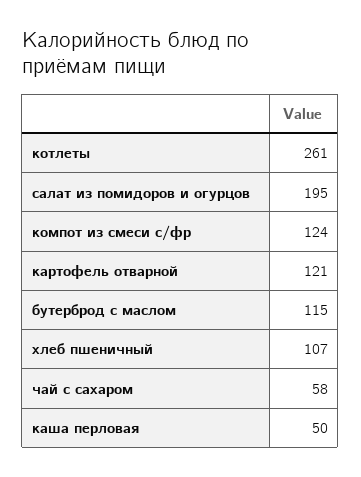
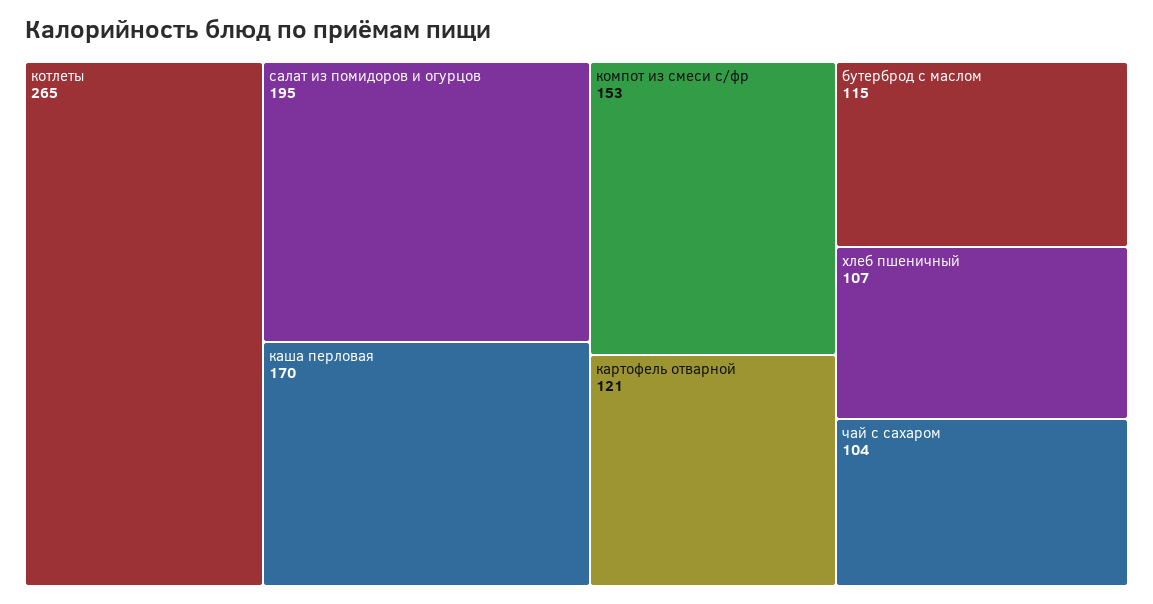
котлеты: 261 -> 265
компот из смеси с/фр: 124 -> 153
чай с сахаром: 58 -> 104
каша перловая: 50 -> 170

